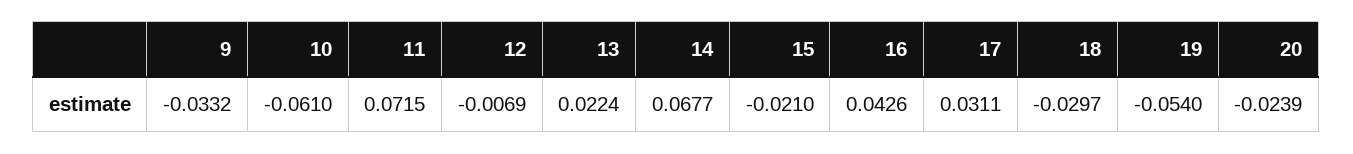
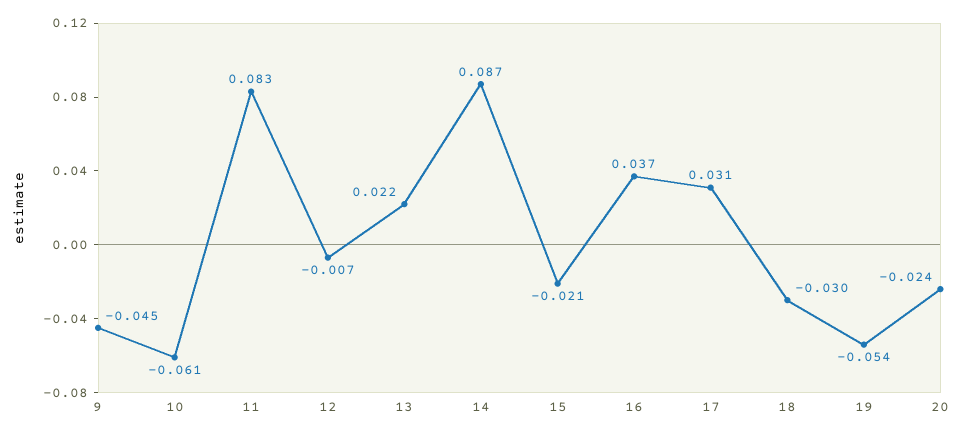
9: -0.0332 -> -0.045
11: 0.0715 -> 0.083
14: 0.0677 -> 0.087
16: 0.0426 -> 0.037

